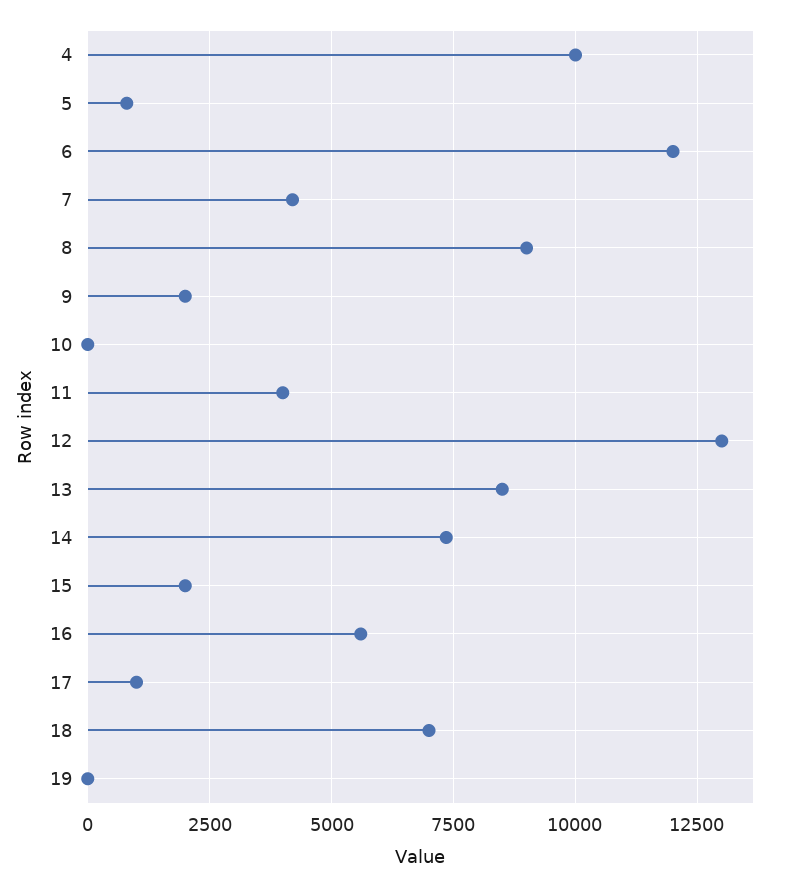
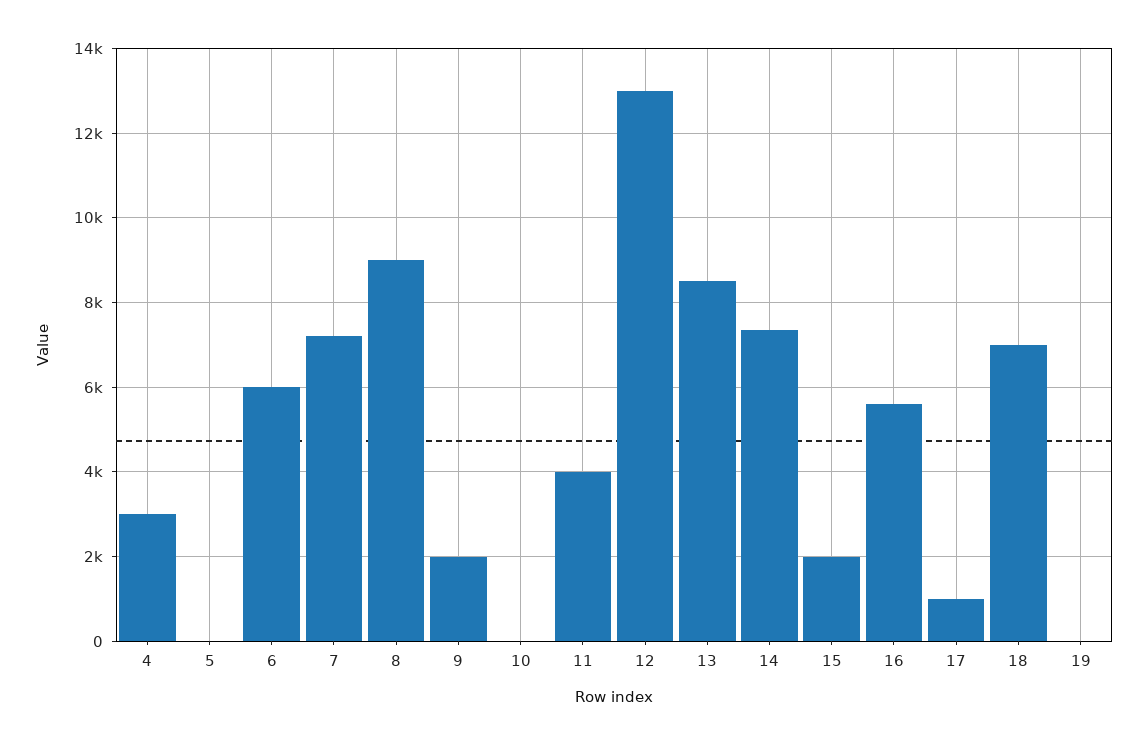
4: 10000 -> 3000
5: 750 -> 0
6: 12000 -> 6000
7: 4250 -> 7200

